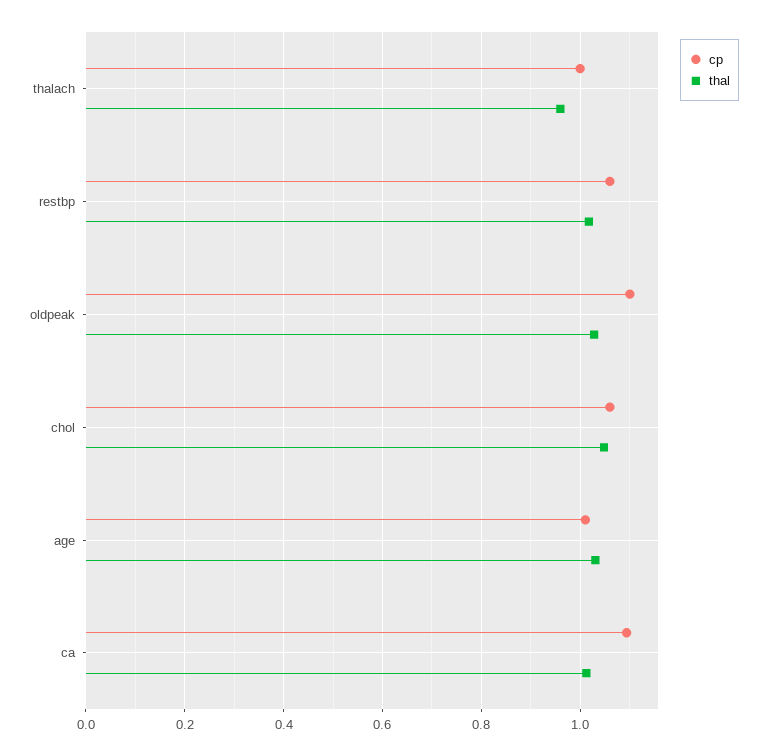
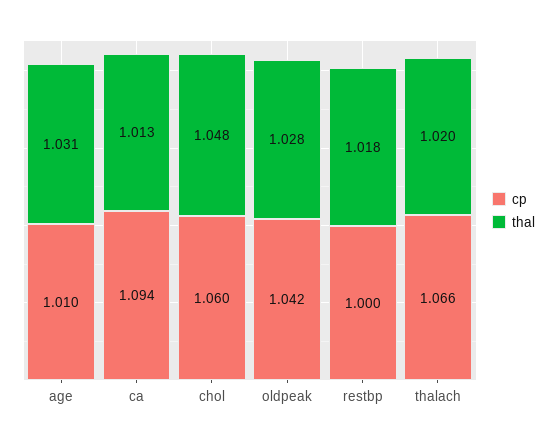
cp, thalach: 1 -> 1.066
thal, thalach: 0.96 -> 1.02
cp, restbp: 1.06 -> 1
cp, oldpeak: 1.1 -> 1.042

